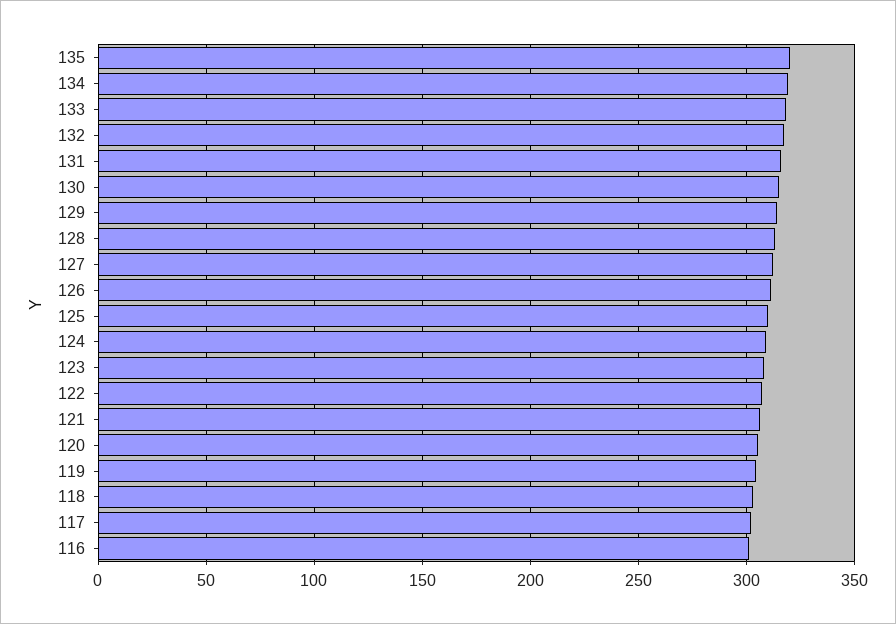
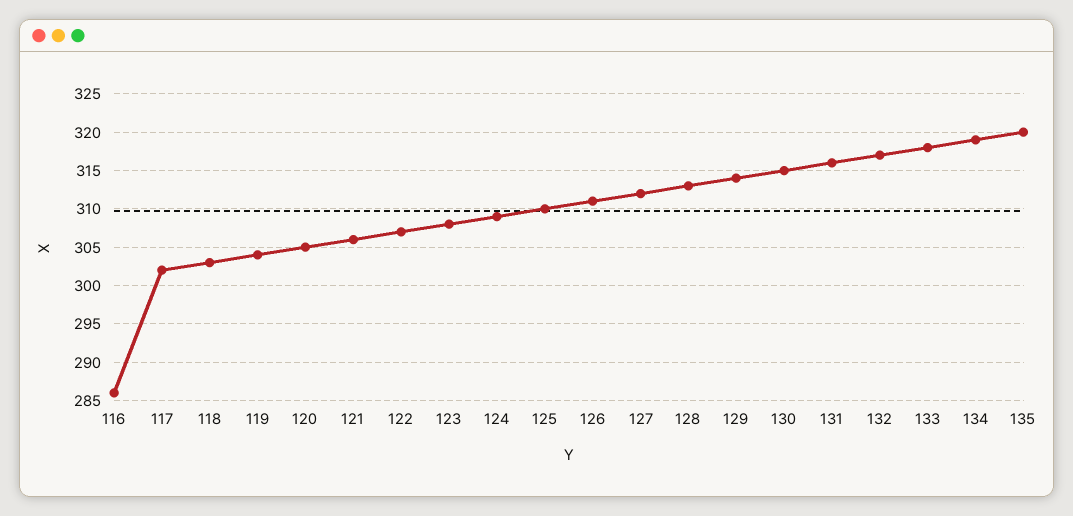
116: 300 -> 286

